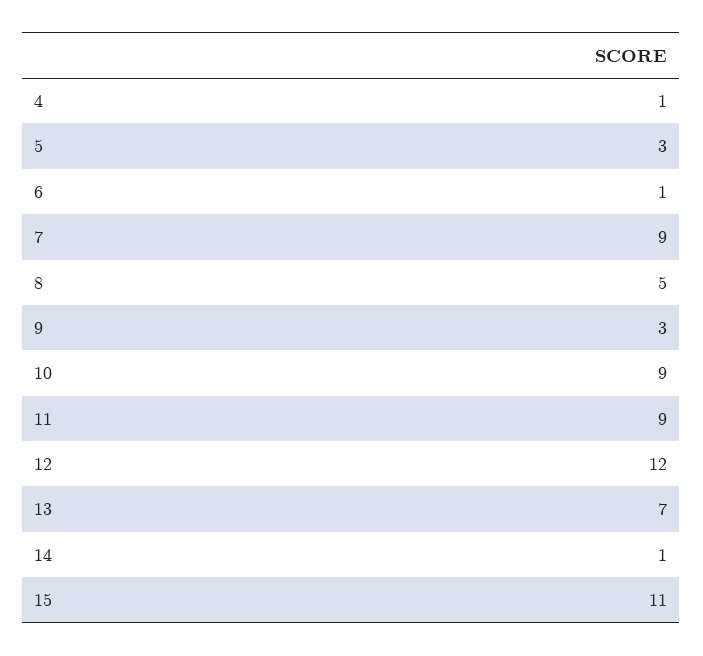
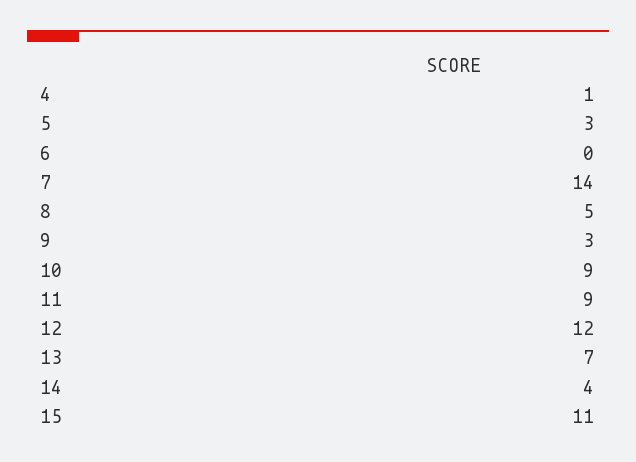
6: 1 -> 0
7: 9 -> 14
14: 1 -> 4

